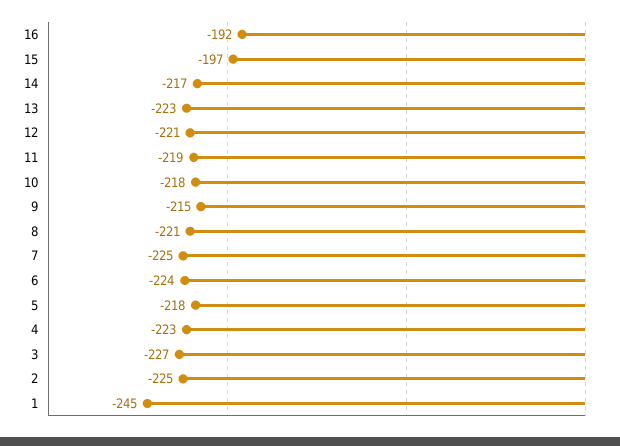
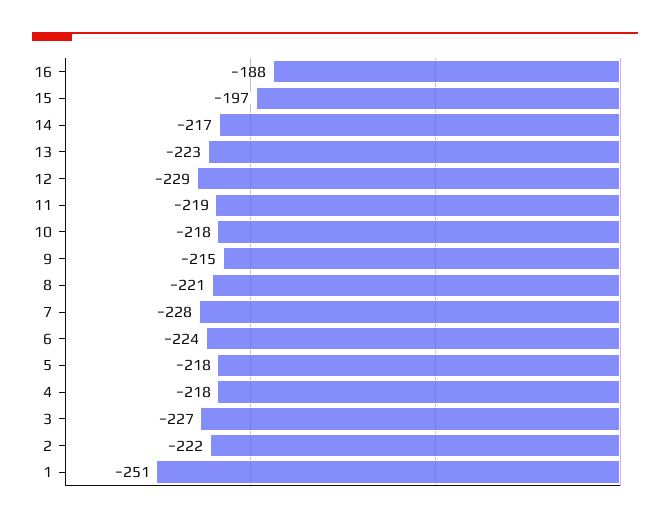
16: -192 -> -188
12: -221 -> -229
7: -225 -> -228
4: -223 -> -218
2: -225 -> -222
1: -245 -> -251

